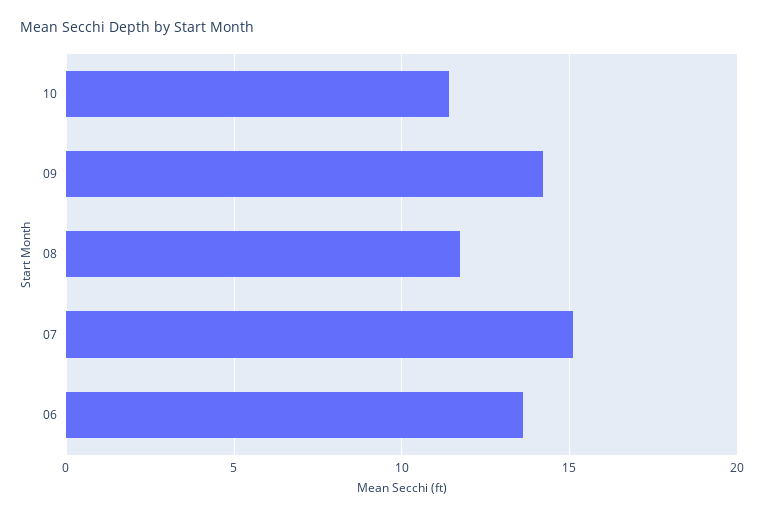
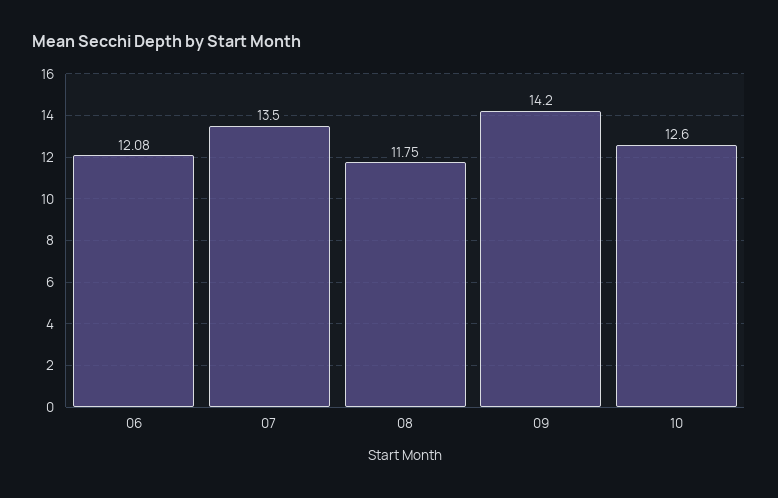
10: 11.5 -> 12.6
07: 15 -> 13.5
06: 13.5 -> 12.08

